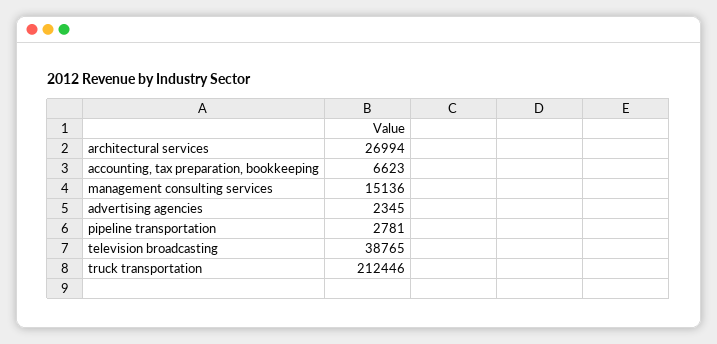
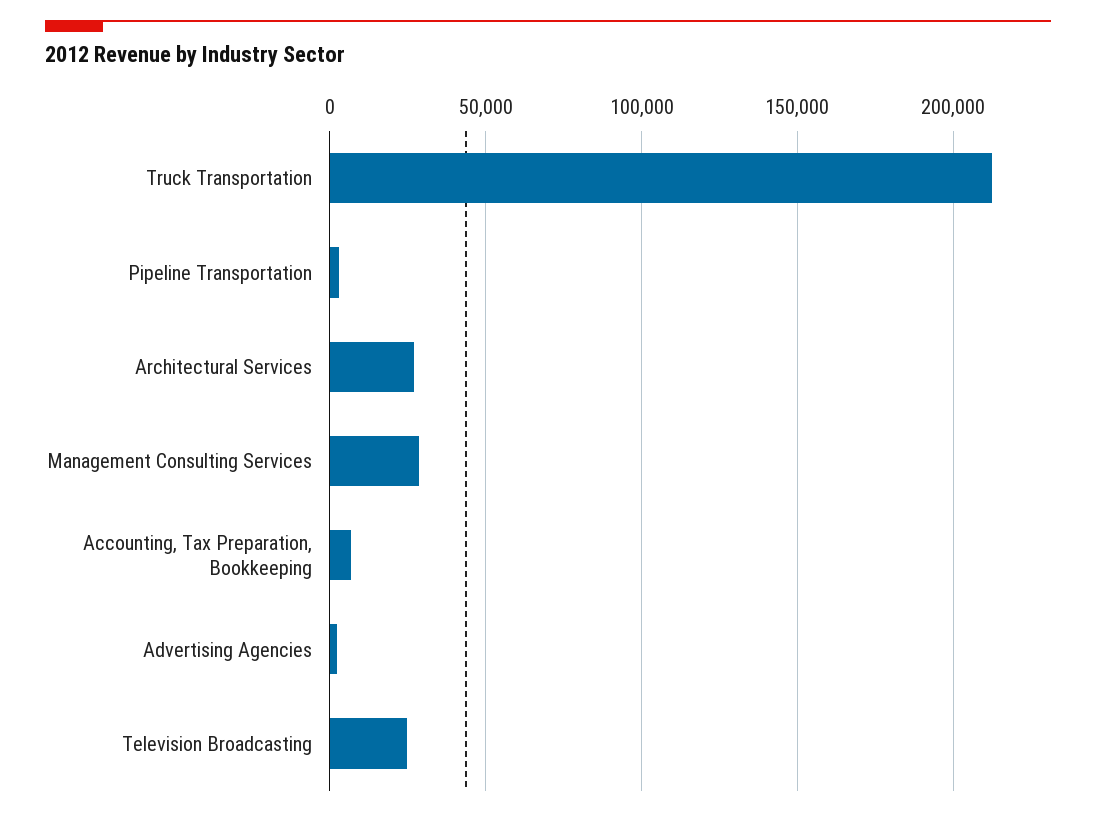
management consulting services: 15136 -> 30000
television broadcasting: 38765 -> 25000

